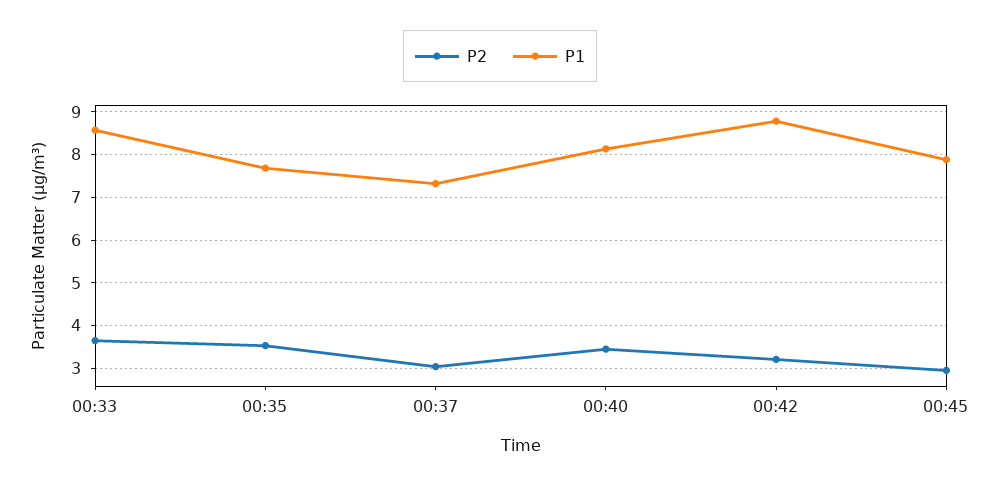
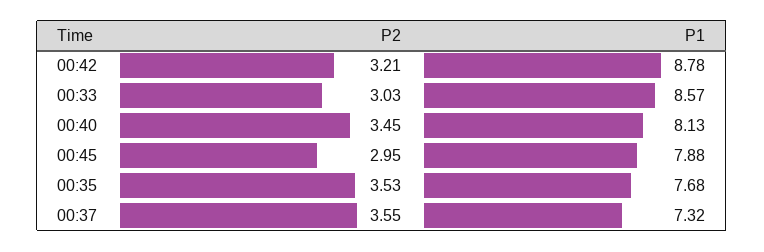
P2, 00:33: 3.6 -> 3.03
P2, 00:37: 3 -> 3.55

